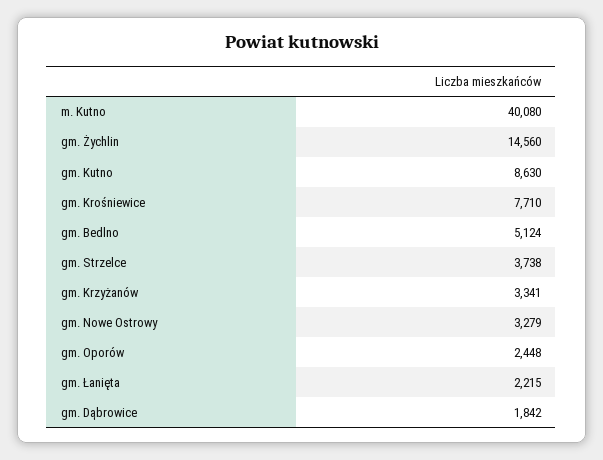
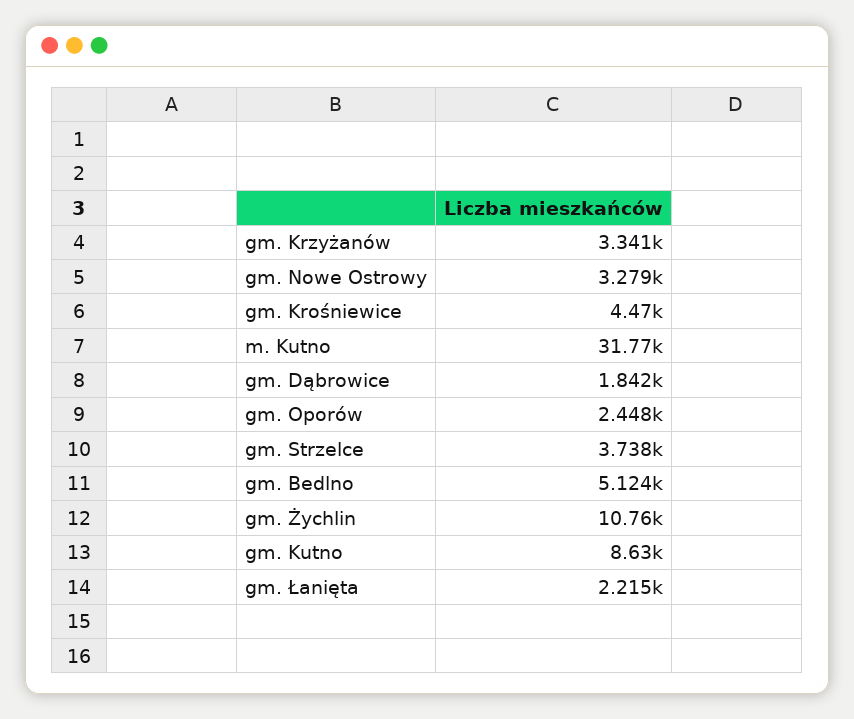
m. Kutno: 40080 -> 31770
gm. Żychlin: 14560 -> 10760
gm. Krośniewice: 7710 -> 4470

